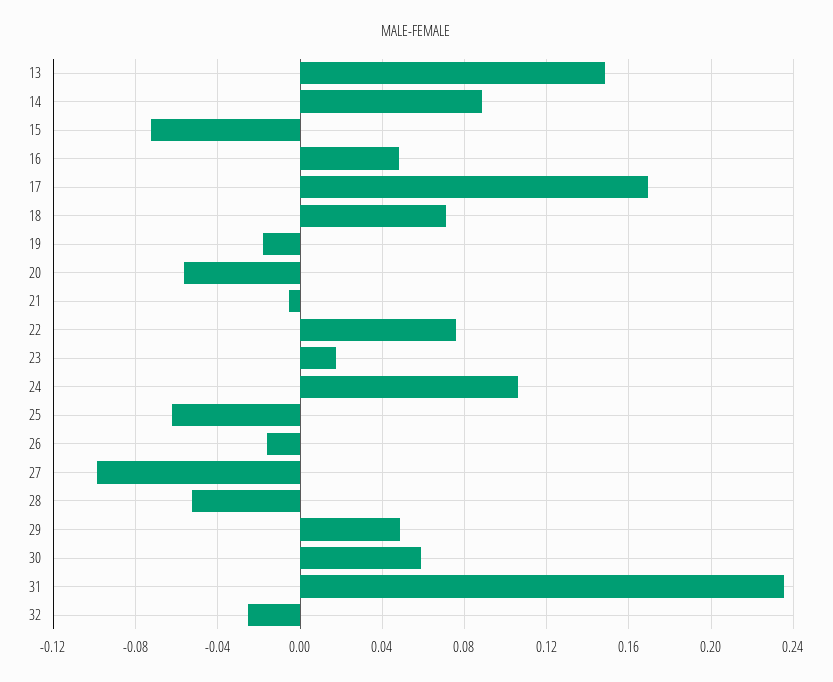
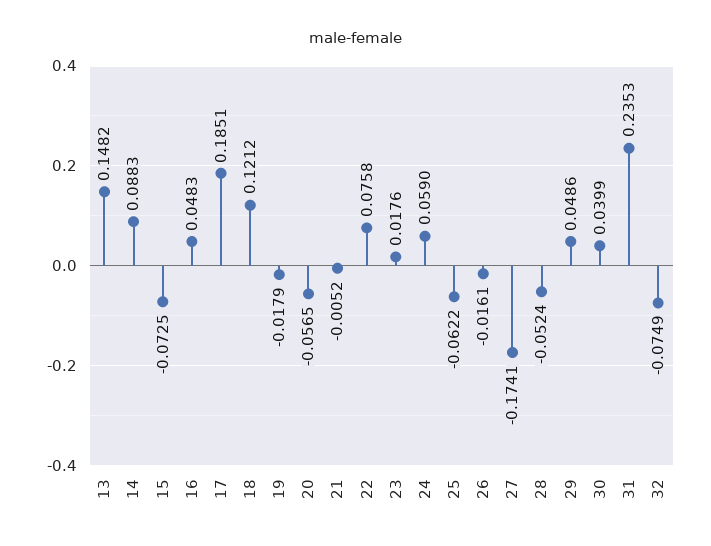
17: 0.17 -> 0.1851
18: 0.07 -> 0.1212
24: 0.105 -> 0.059
27: -0.1 -> -0.1741
30: 0.06 -> 0.0399
32: -0.025 -> -0.0749

